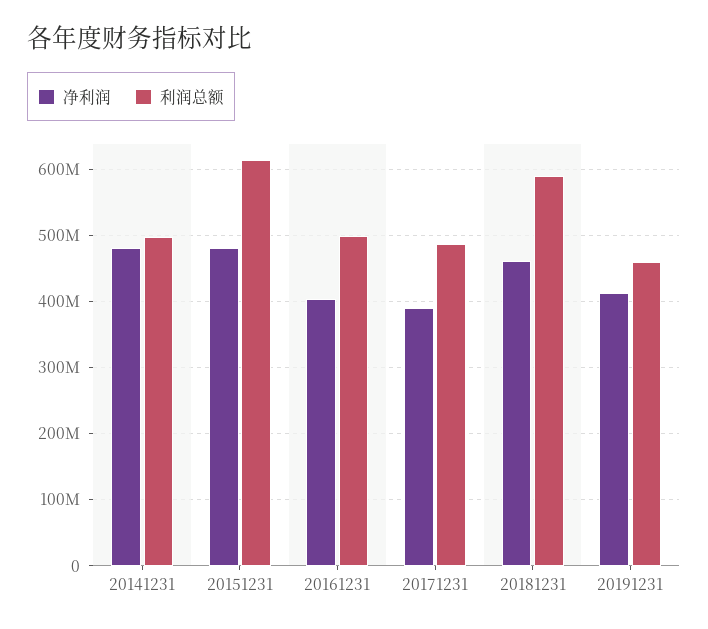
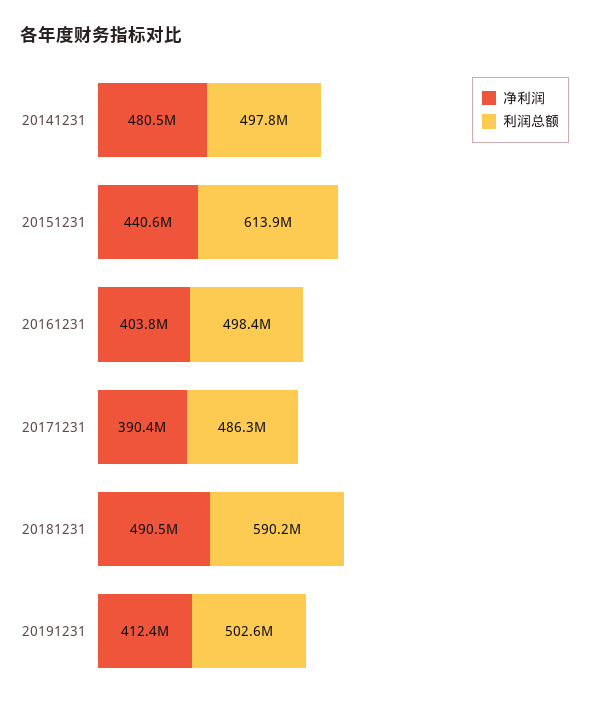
净利润, 20151231: 480000000 -> 440600000
净利润, 20181231: 460000000 -> 490500000
利润总额, 20191231: 460000000 -> 502600000

